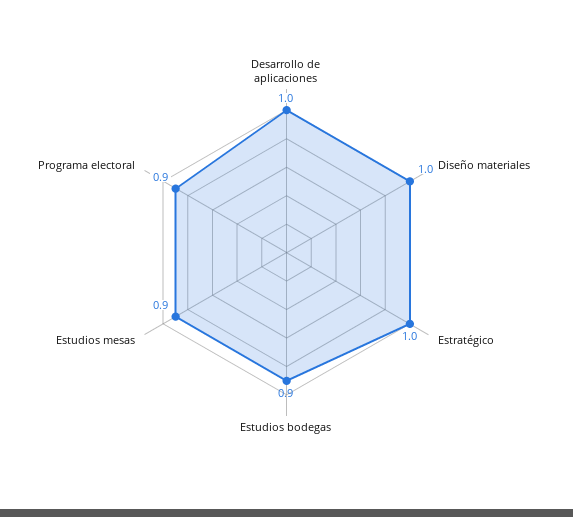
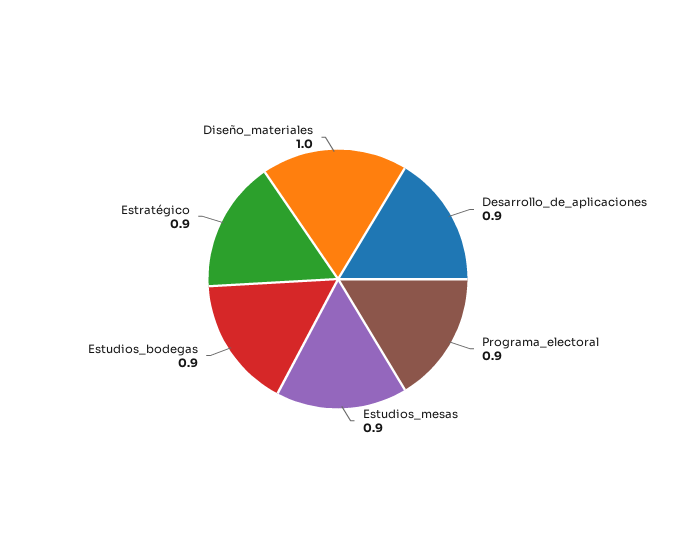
Desarrollo de aplicaciones: 1 -> 0.9
Estratégico: 1 -> 0.9

